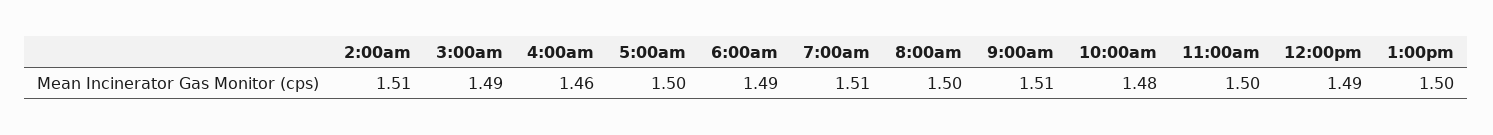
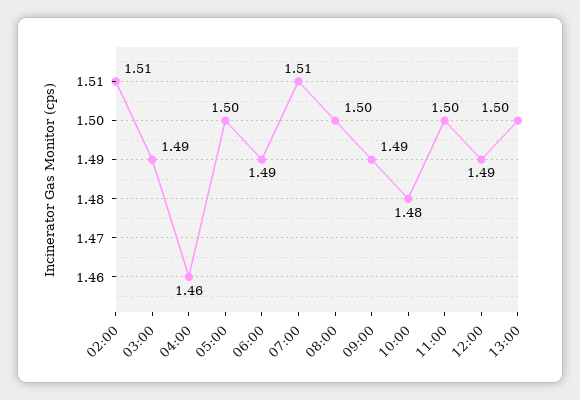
9:00am: 1.51 -> 1.49

